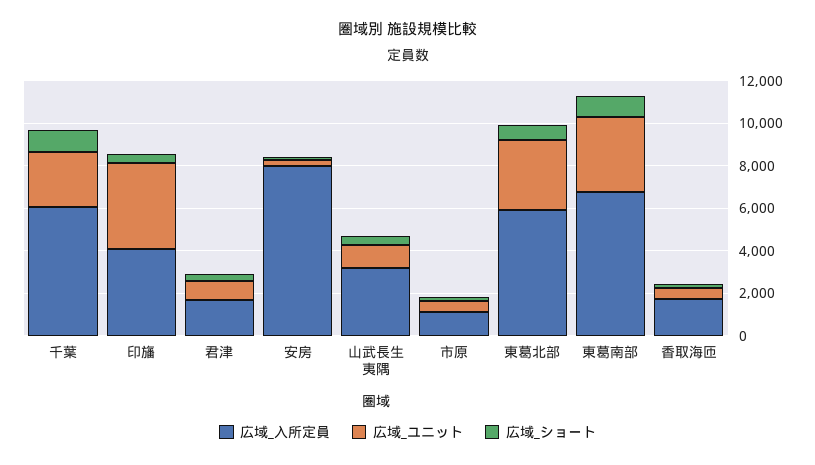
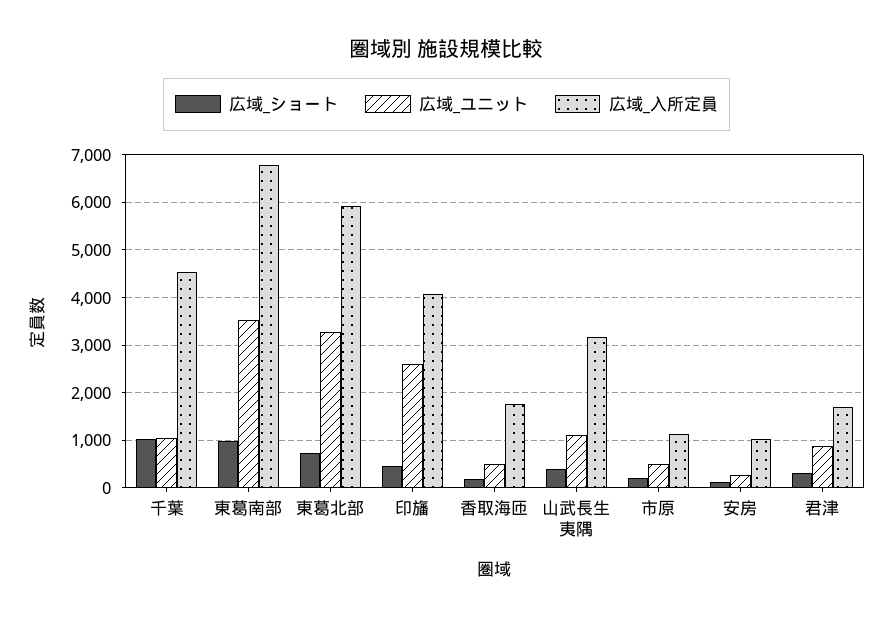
広域_入所定員, 千葉: 6000 -> 4600
広域_ユニット, 千葉: 2500 -> 1000
広域_ユニット, 印旛: 4000 -> 2600
広域_入所定員, 安房: 8000 -> 1000

